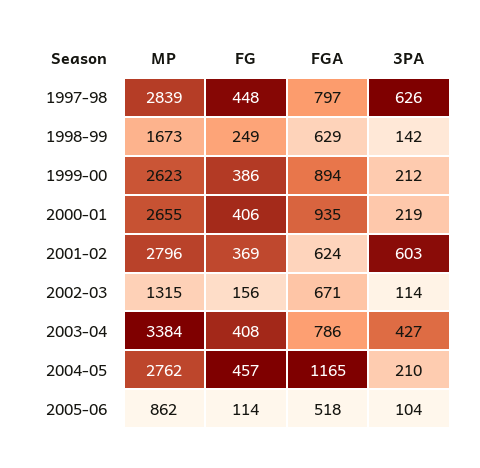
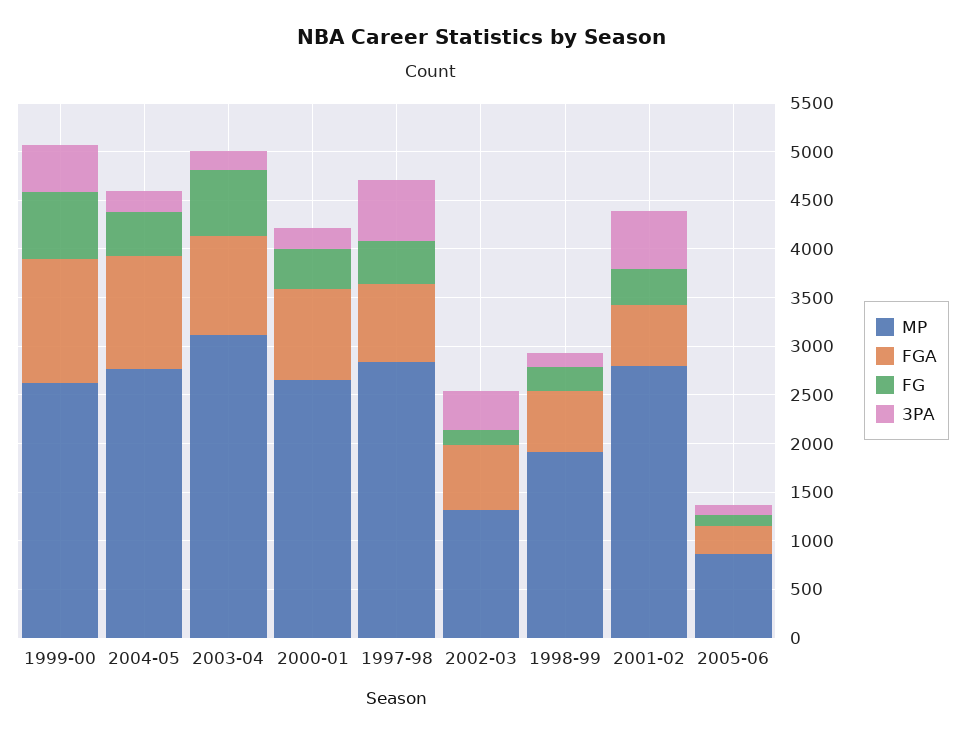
MP, 1998-99: 1673 -> 1900
FG, 1999-00: 386 -> 700
FGA, 1999-00: 894 -> 1300
3PA, 1999-00: 212 -> 500
3PA, 2002-03: 114 -> 400
MP, 2003-04: 3384 -> 3100
FG, 2003-04: 408 -> 700
FGA, 2003-04: 786 -> 1000
3PA, 2003-04: 427 -> 200
FGA, 2005-06: 518 -> 300

